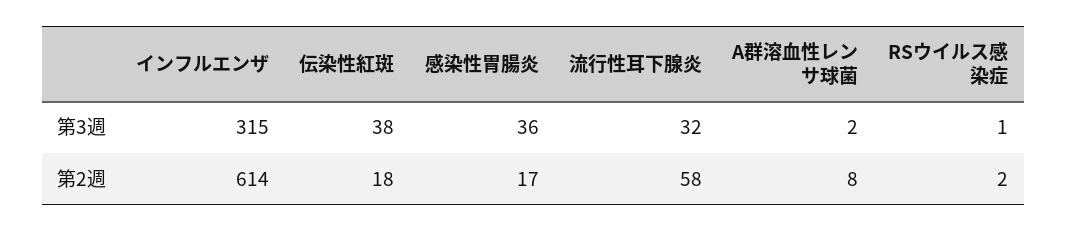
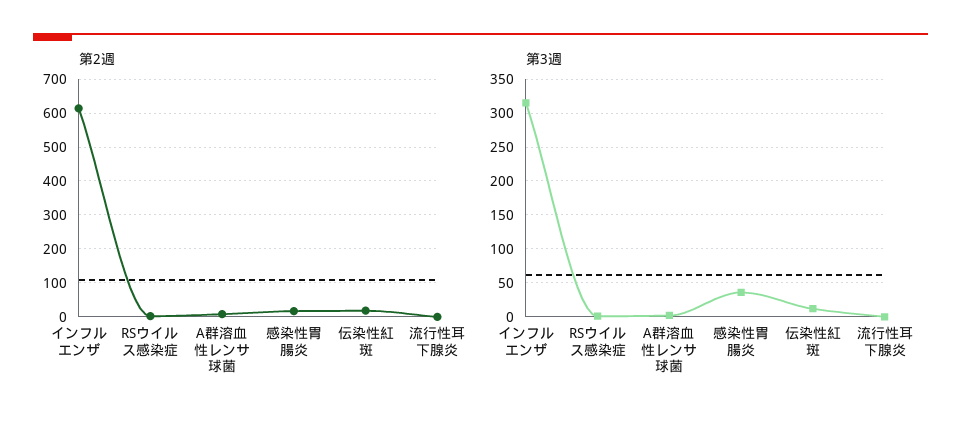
第3週, 伝染性紅斑: 38 -> 10
第3週, 流行性耳下腺炎: 32 -> 0
第2週, 流行性耳下腺炎: 58 -> 0

